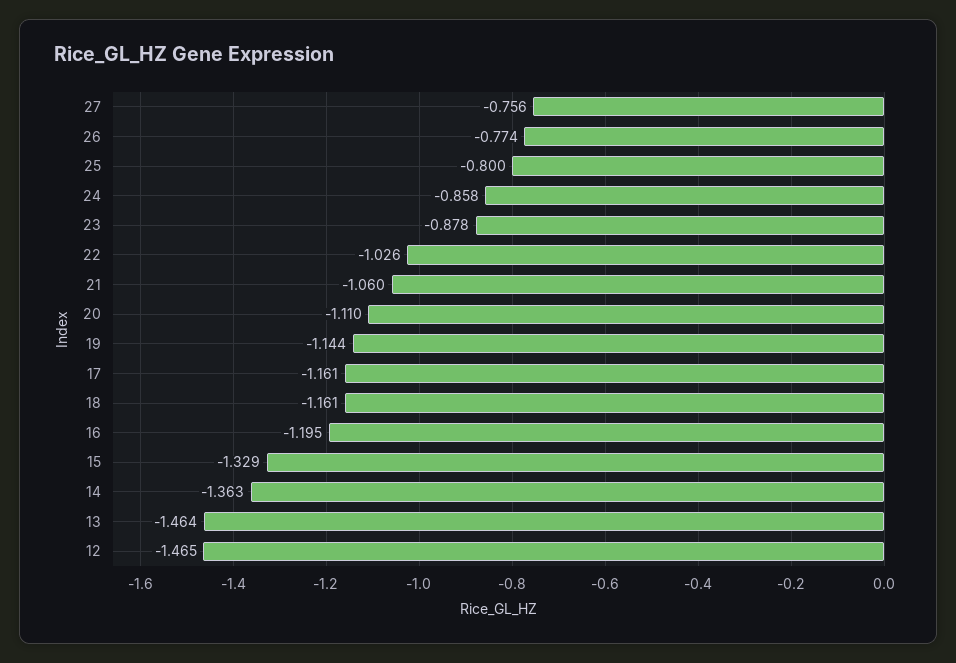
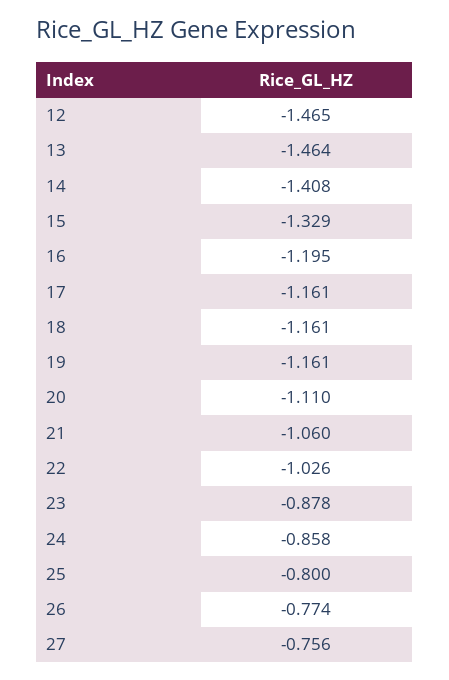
19: -1.144 -> -1.161
14: -1.363 -> -1.408

